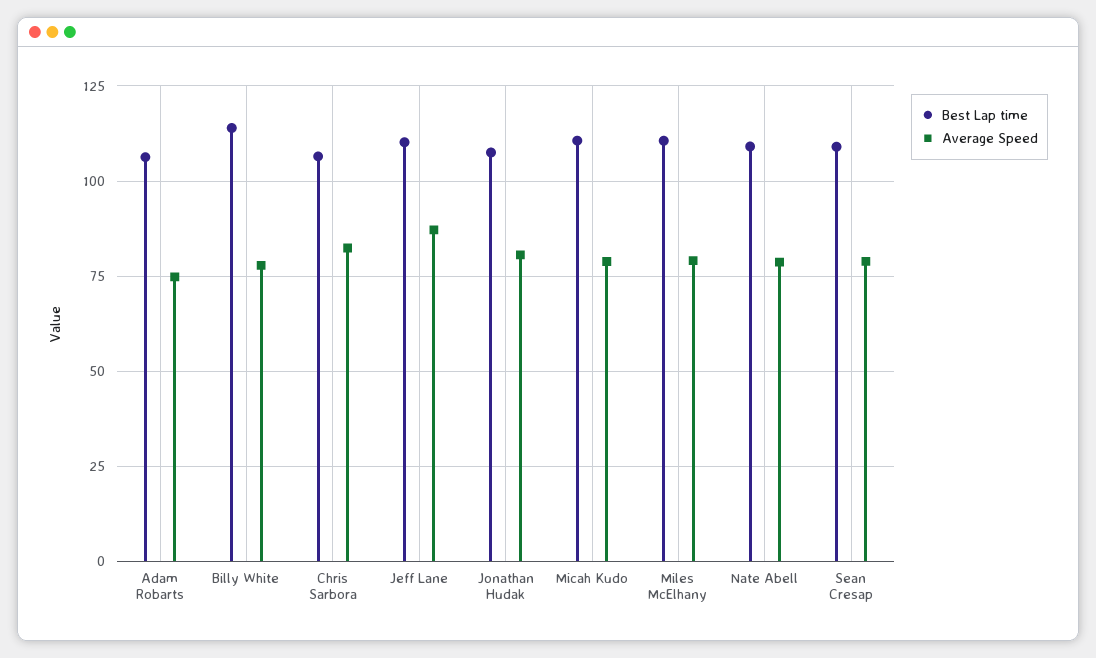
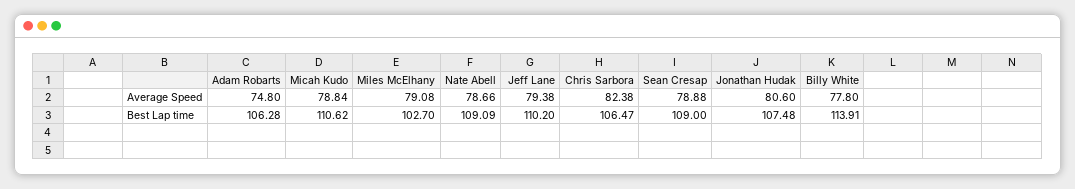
Average Speed, Jeff Lane: 87.5 -> 79.38
Best Lap time, Miles McElhany: 110 -> 102.7

